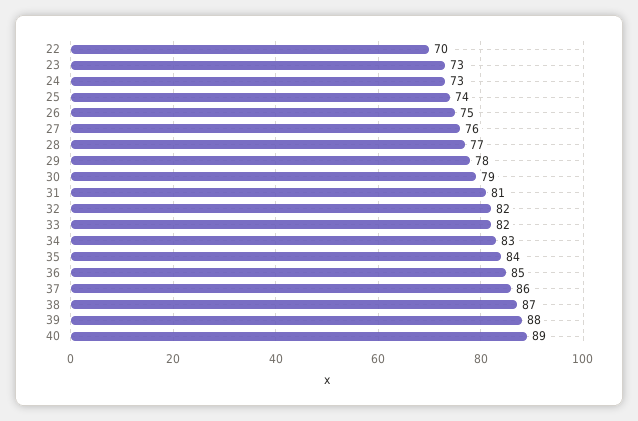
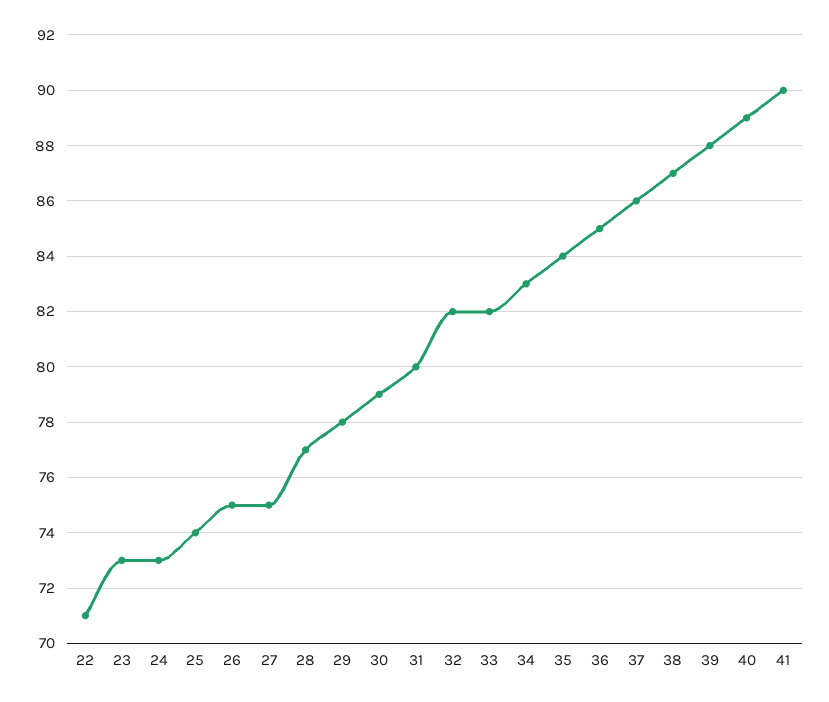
22: 70 -> 71
27: 76 -> 75
31: 81 -> 80
41: none -> 90

